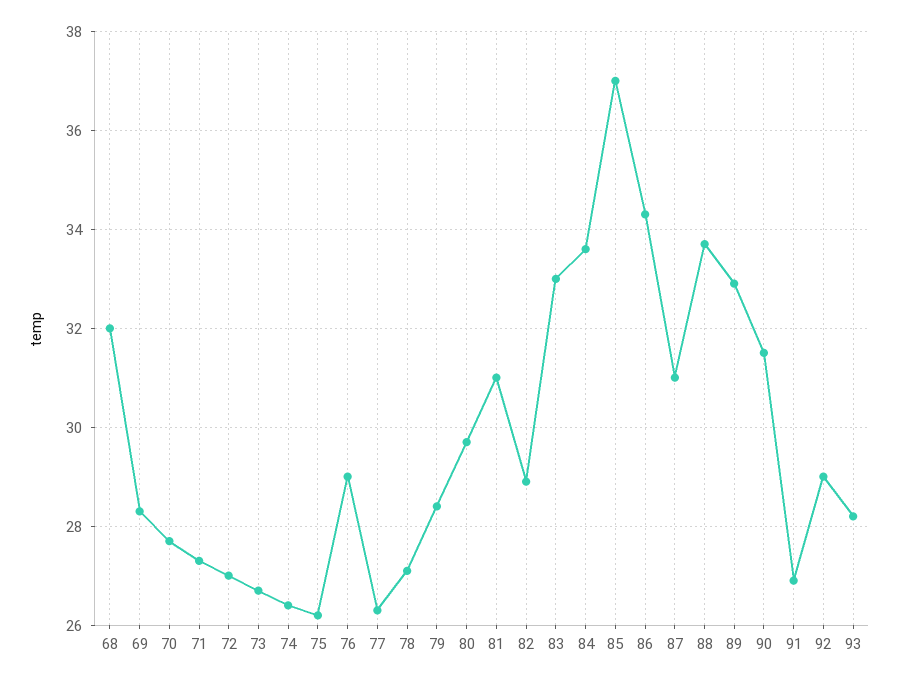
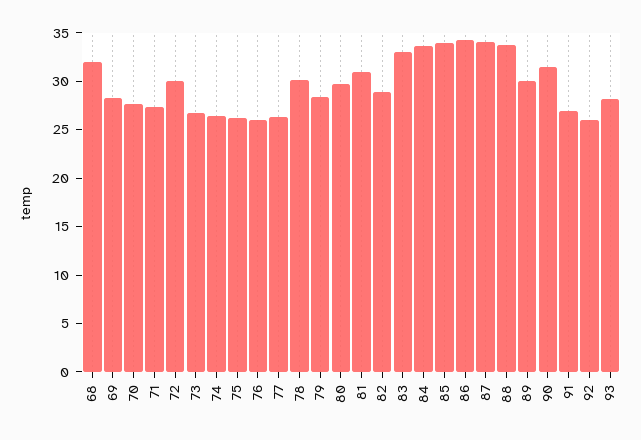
72: 27 -> 30
76: 29 -> 26
78: 27 -> 30
85: 37 -> 34
87: 31 -> 34
89: 33 -> 30
92: 29 -> 26

